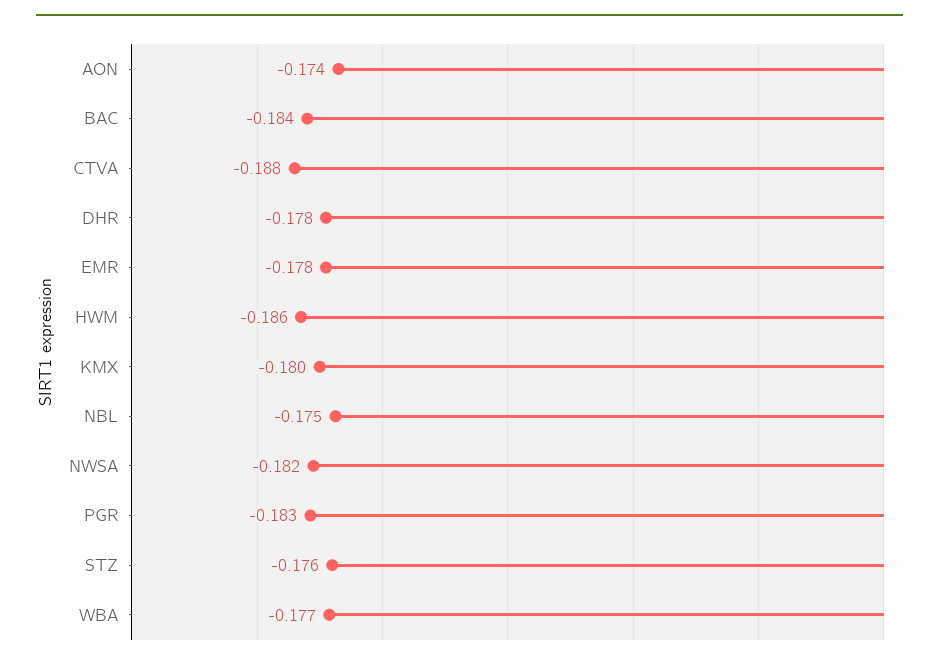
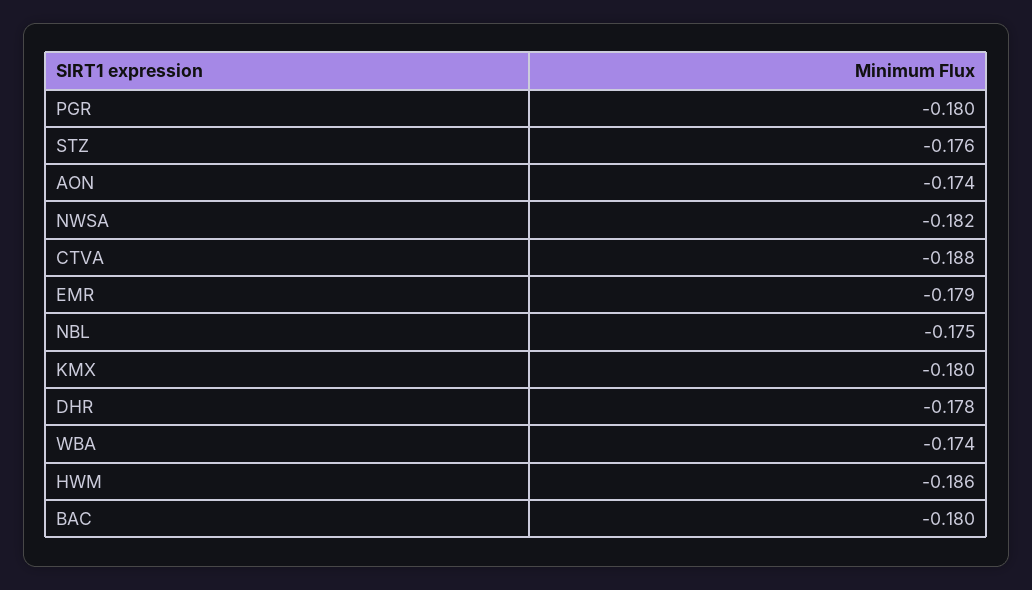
BAC: -0.184 -> -0.18
EMR: -0.178 -> -0.179
PGR: -0.183 -> -0.18
WBA: -0.177 -> -0.174

